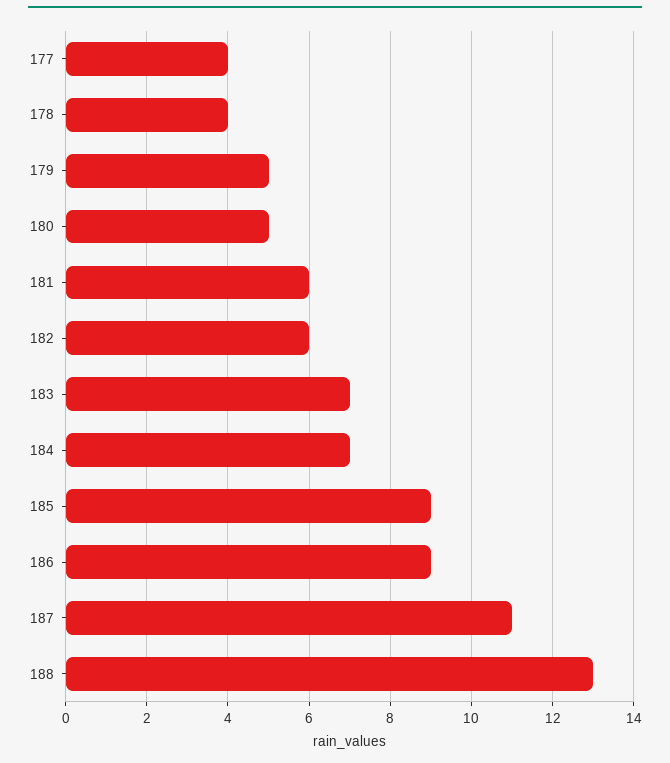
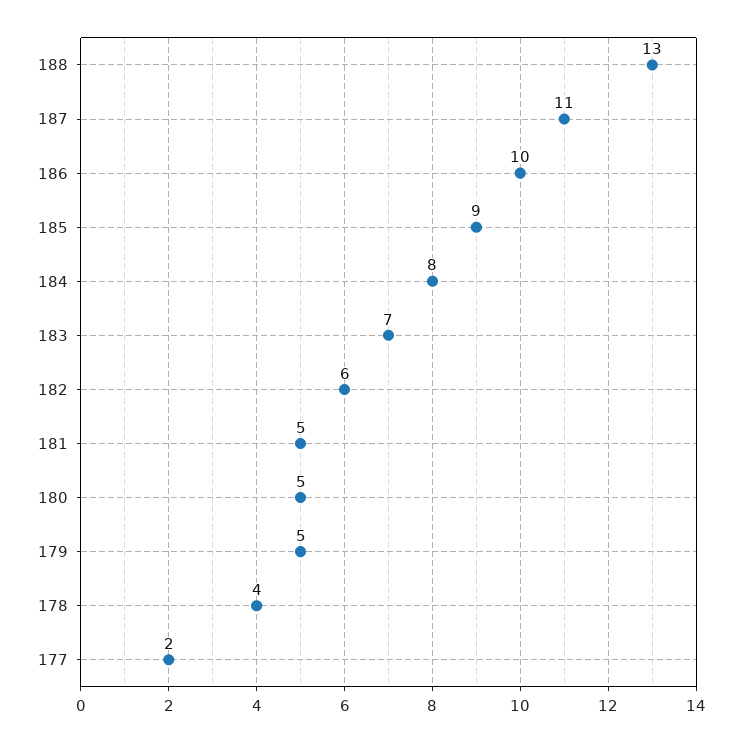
177: 4 -> 2
181: 6 -> 5
184: 7 -> 8
186: 9 -> 10

